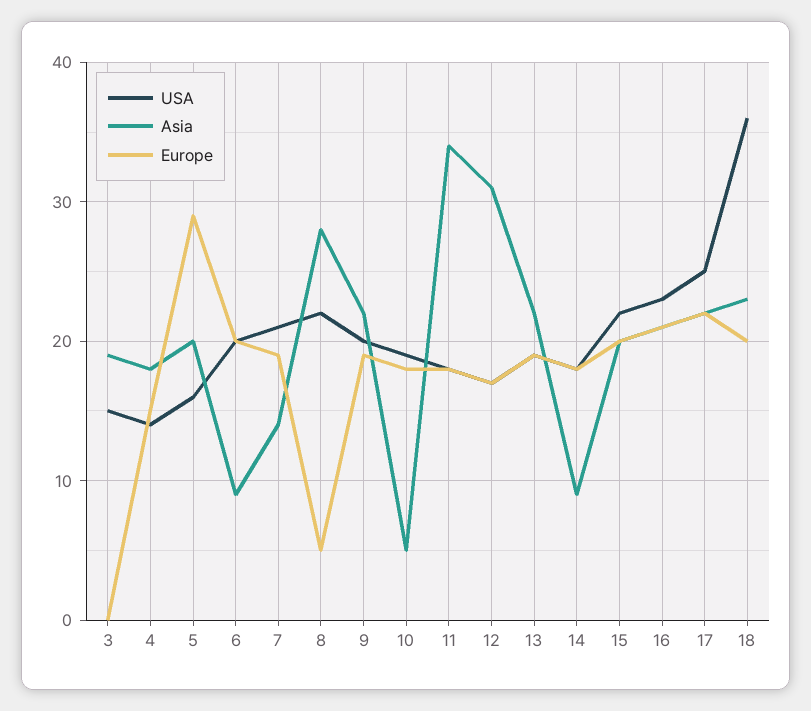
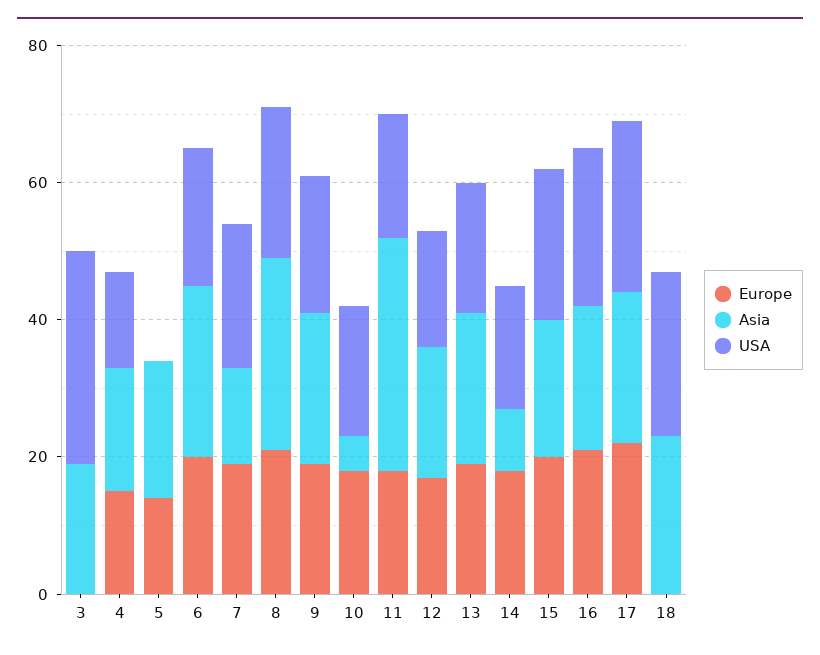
USA, 3: 15 -> 30
USA, 5: 16 -> 0
Europe, 5: 29 -> 15
Asia, 6: 9 -> 25
Europe, 8: 5 -> 20
Asia, 12: 31 -> 20
USA, 18: 36 -> 25
Europe, 18: 20 -> 0

